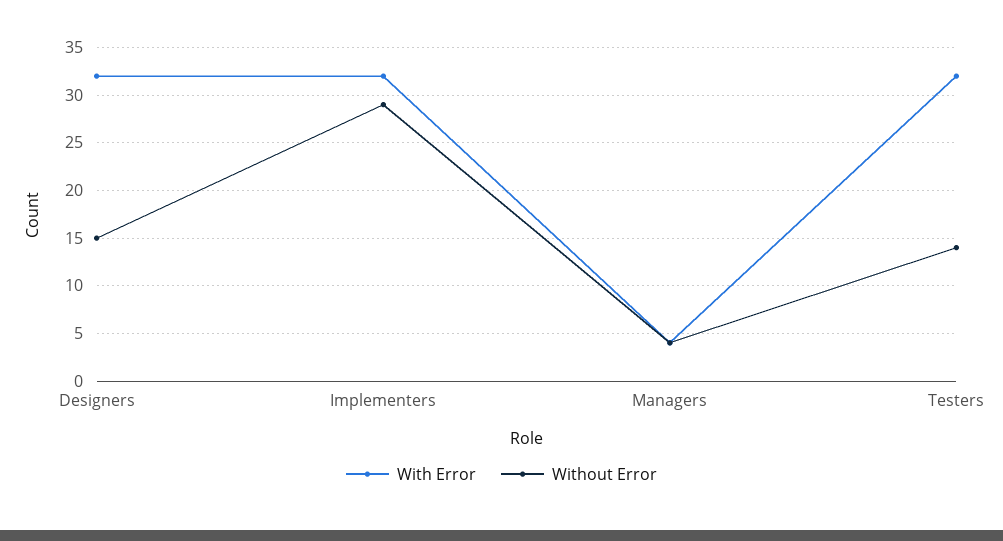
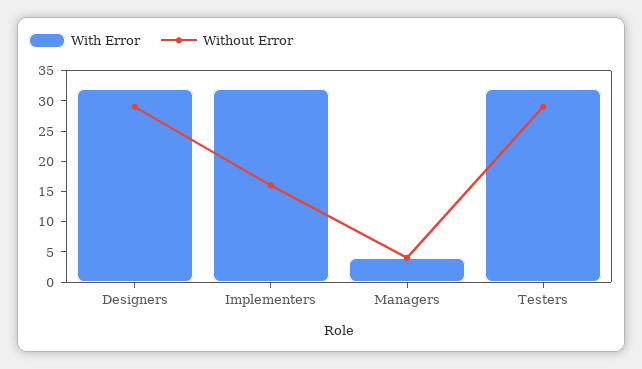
Without Error, Designers: 15 -> 30
Without Error, Implementers: 29 -> 15
Without Error, Testers: 14 -> 30

